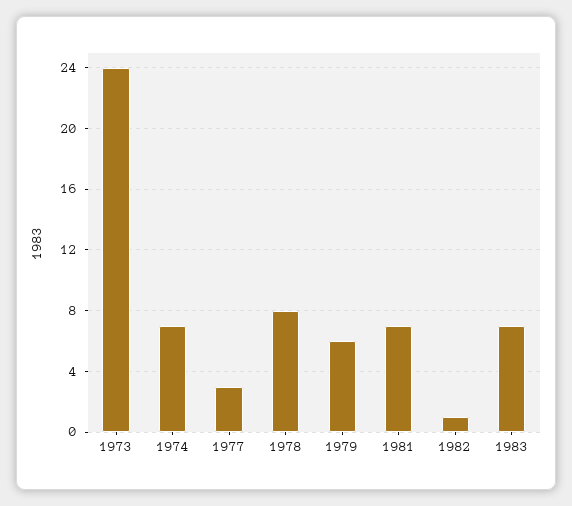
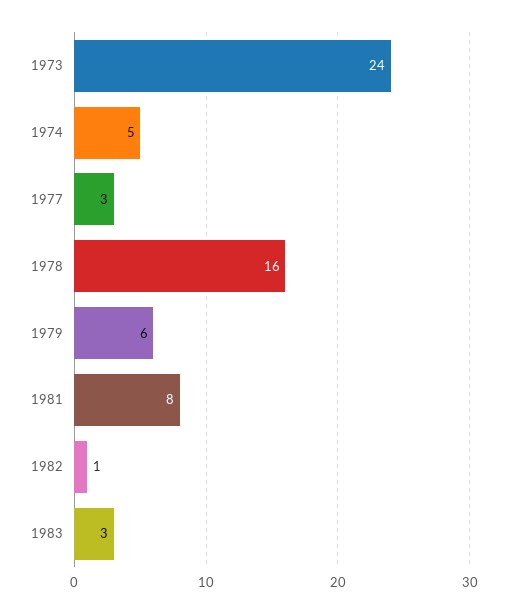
1974: 7 -> 5
1978: 8 -> 16
1981: 7 -> 8
1983: 7 -> 3

